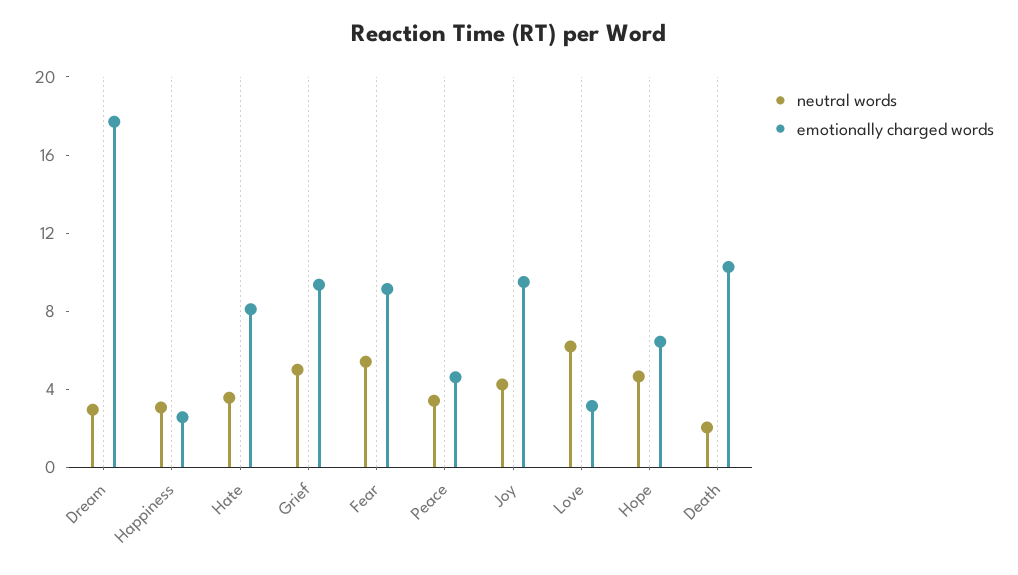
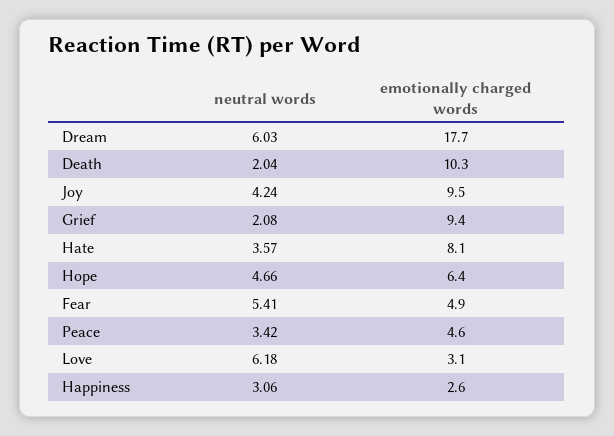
neutral words, Dream: 3 -> 6.03
neutral words, Grief: 5 -> 2.08
emotionally charged words, Fear: 9 -> 4.9

